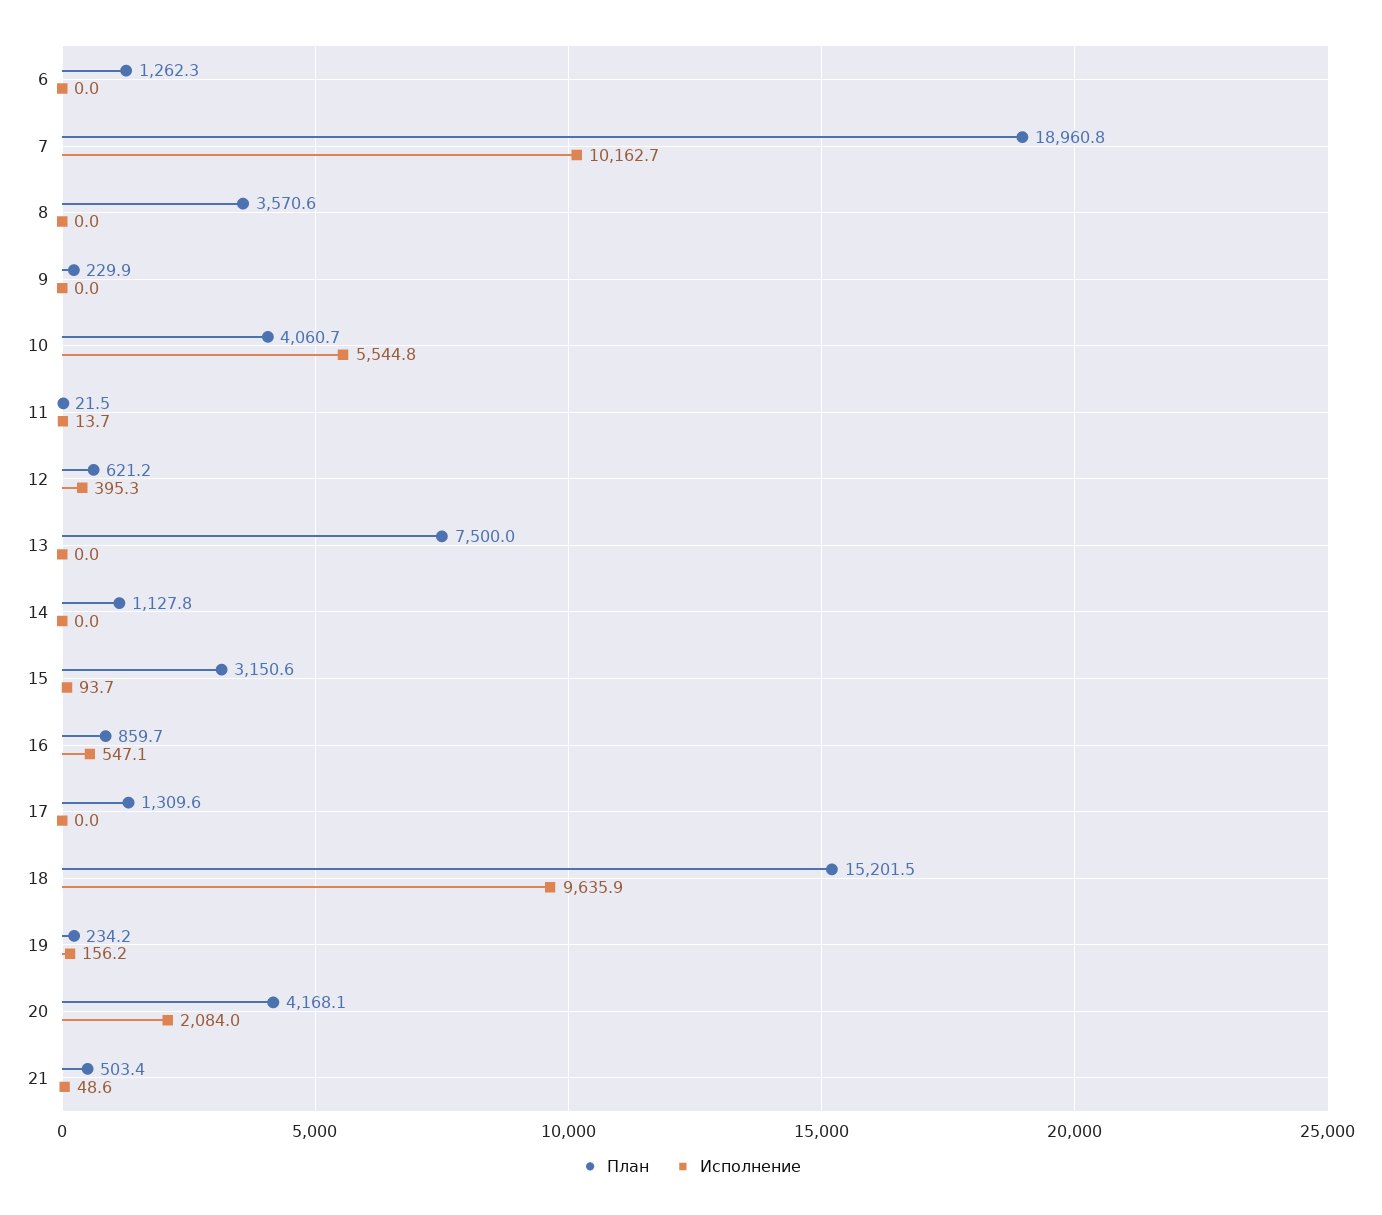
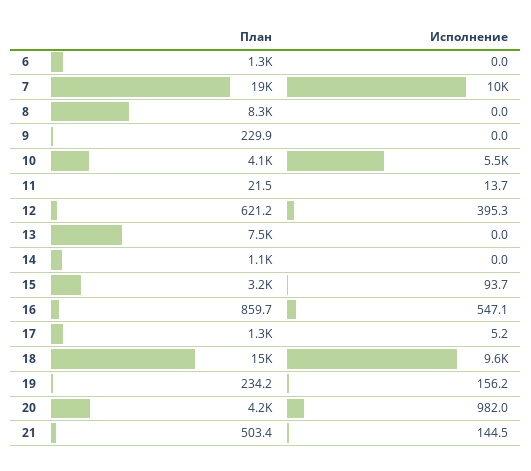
План, 8: 3570.6 -> 8300
Исполнение, 17: 0 -> 5.2
Исполнение, 20: 2084 -> 982
Исполнение, 21: 48.6 -> 144.5

